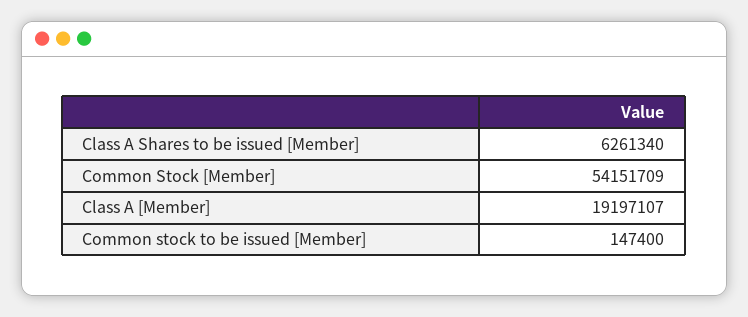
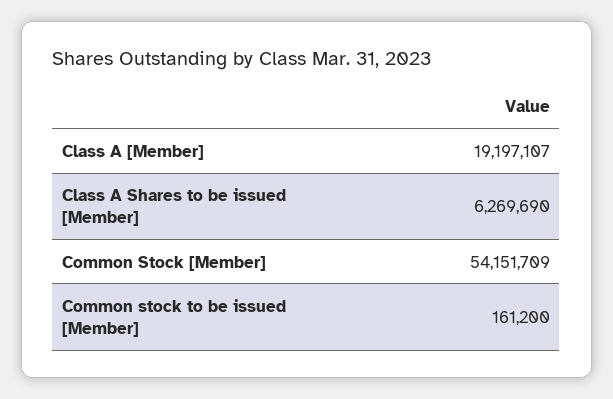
Class A Shares to be issued [Member]: 6261340 -> 6269690
Common stock to be issued [Member]: 147400 -> 161200

